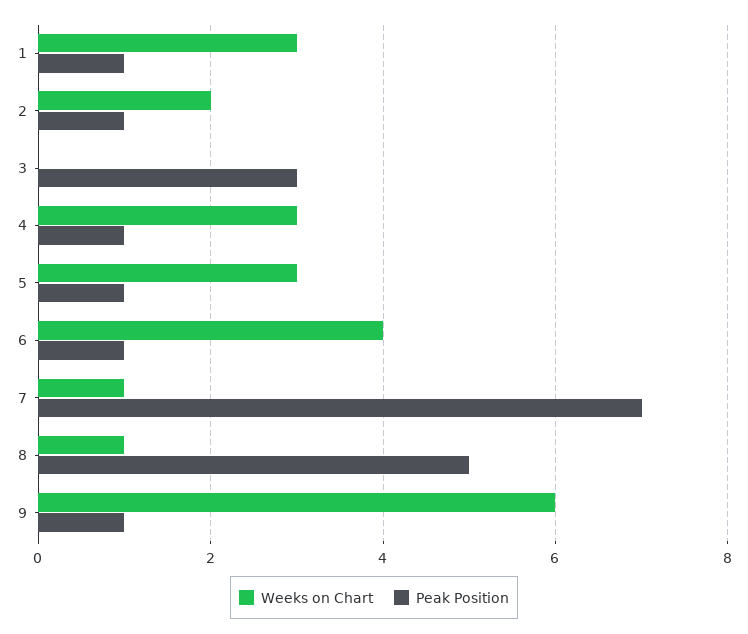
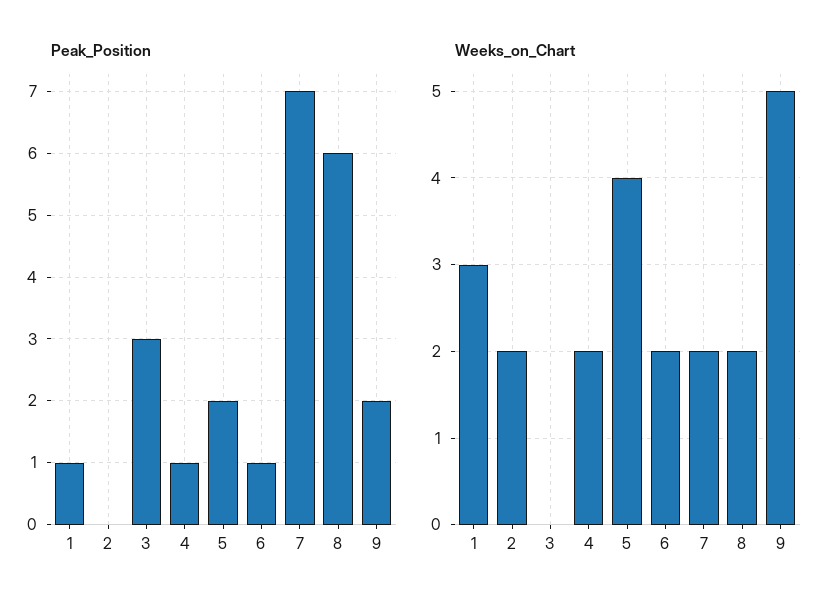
Peak Position, 2: 1 -> 0
Weeks on Chart, 4: 3 -> 2
Weeks on Chart, 5: 3 -> 4
Peak Position, 5: 1 -> 2
Weeks on Chart, 6: 4 -> 2
Weeks on Chart, 7: 1 -> 2
Weeks on Chart, 8: 1 -> 2
Peak Position, 8: 5 -> 6
Weeks on Chart, 9: 6 -> 5
Peak Position, 9: 1 -> 2

